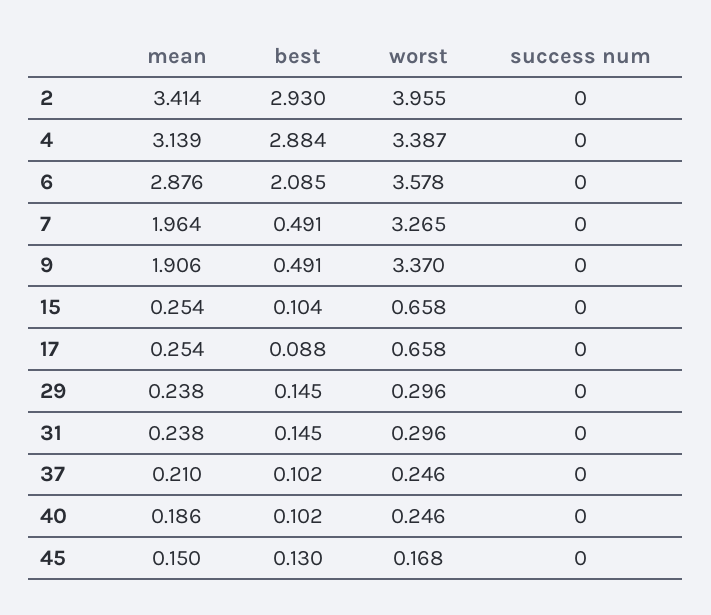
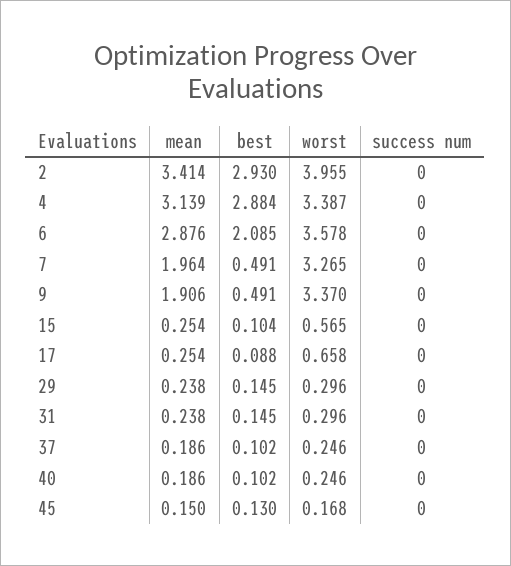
worst, 15: 0.658 -> 0.565
mean, 37: 0.21 -> 0.186

